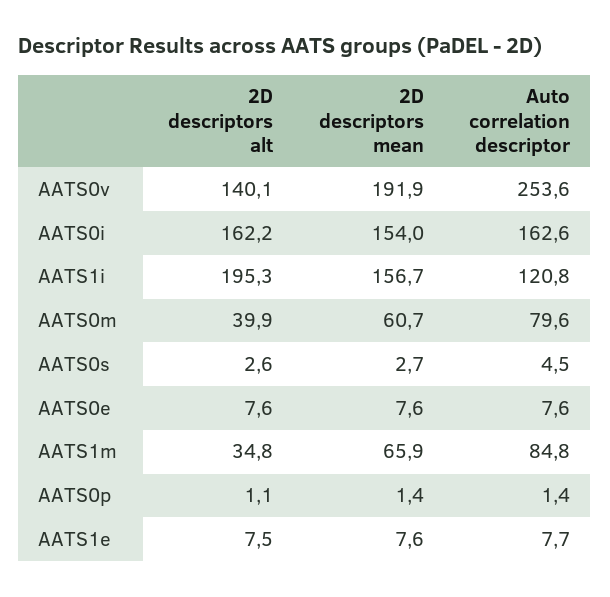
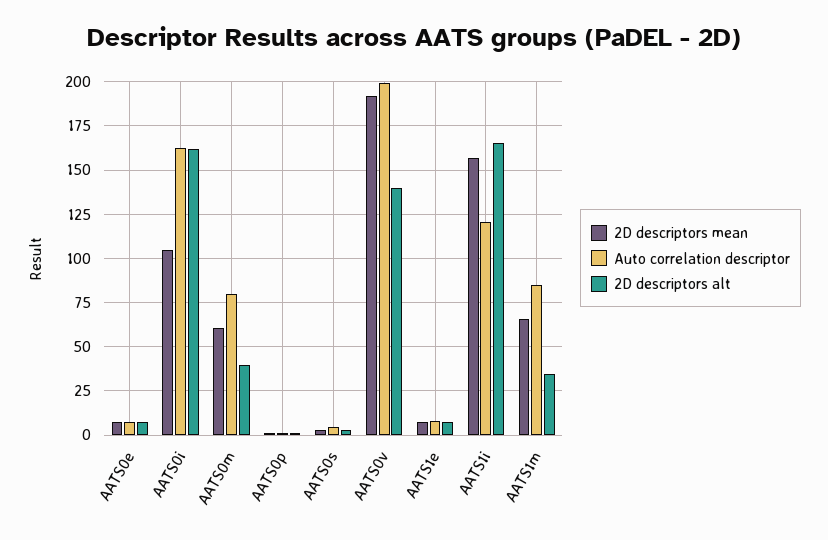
Auto correlation descriptor, AATS0v: 253.6 -> 200
2D descriptors mean, AATS0i: 154 -> 105
2D descriptors alt, AATS1i: 195.3 -> 165

